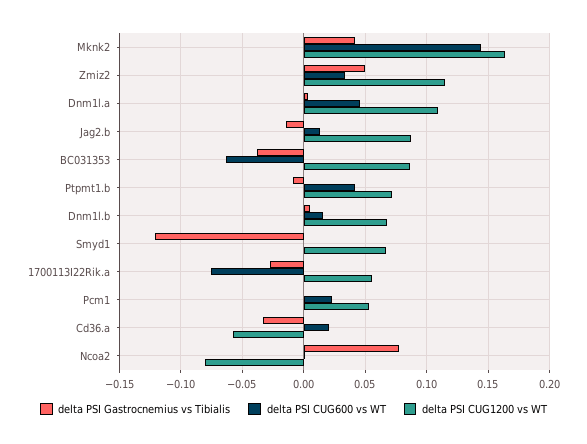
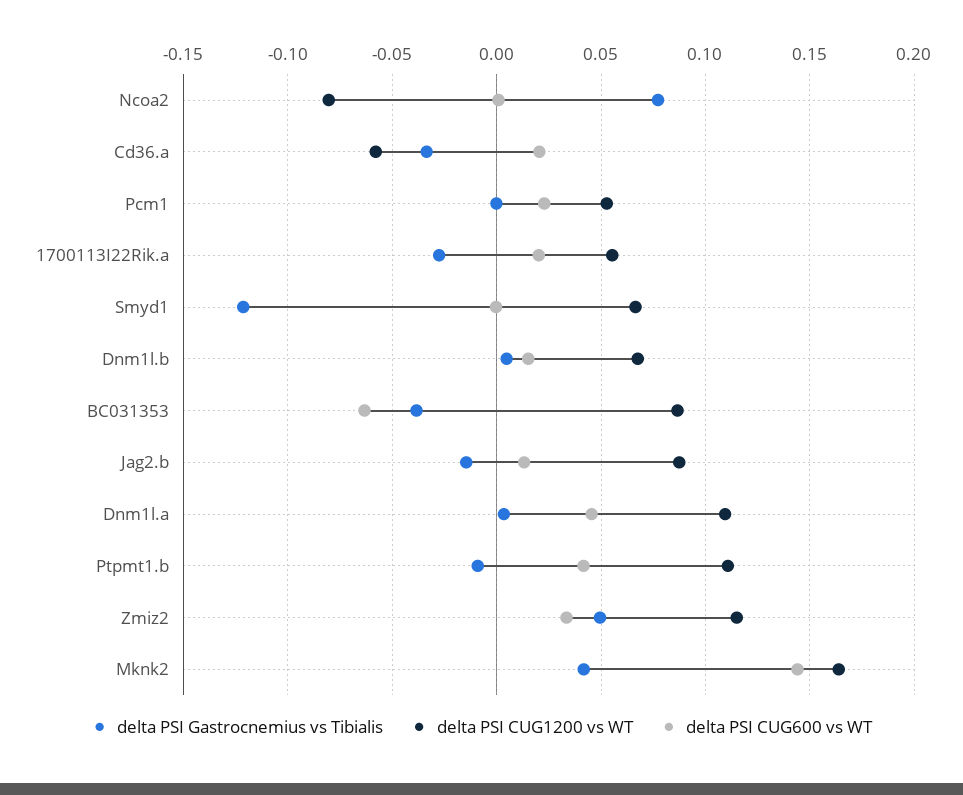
delta PSI CUG1200 vs WT, Ptpmt1.b: 0.07 -> 0.11
delta PSI CUG600 vs WT, 1700113I22Rik.a: -0.075 -> 0.02

